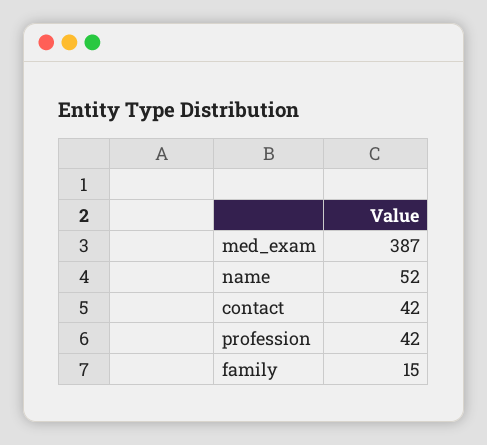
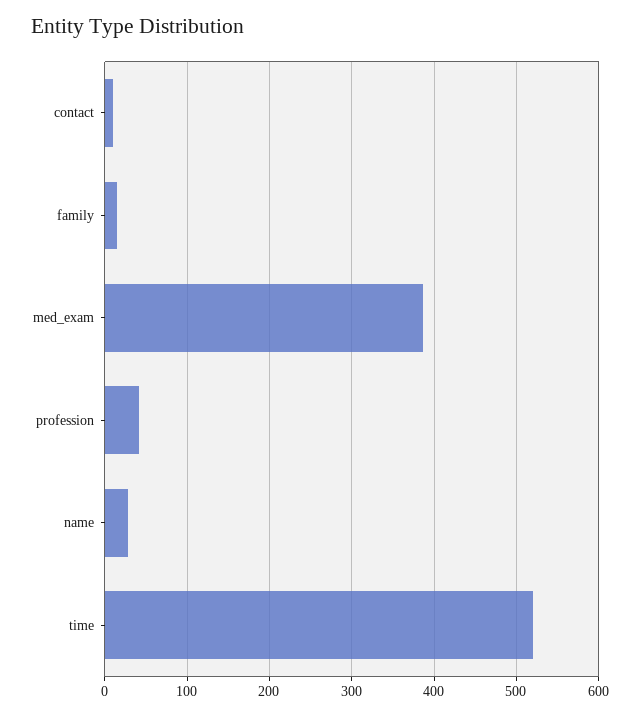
name: 52 -> 30
contact: 42 -> 10
time: none -> 520

